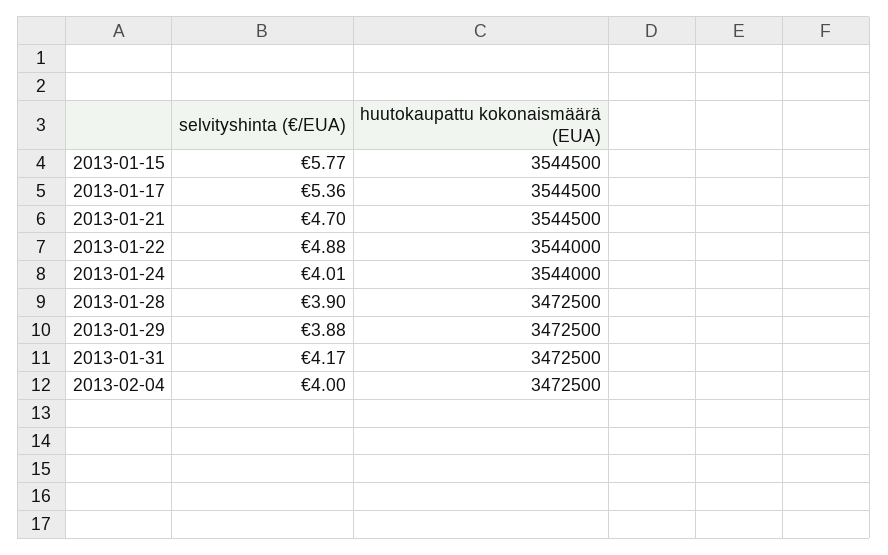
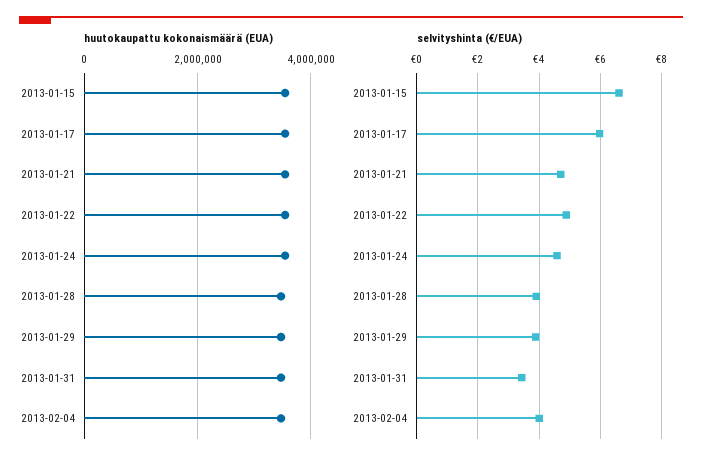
selvityshinta (€/EUA), 2013-01-15: 5.77 -> 6.6
selvityshinta (€/EUA), 2013-01-17: 5.36 -> 6
selvityshinta (€/EUA), 2013-01-24: 4.01 -> 4.6
selvityshinta (€/EUA), 2013-01-31: 4.17 -> 3.4

